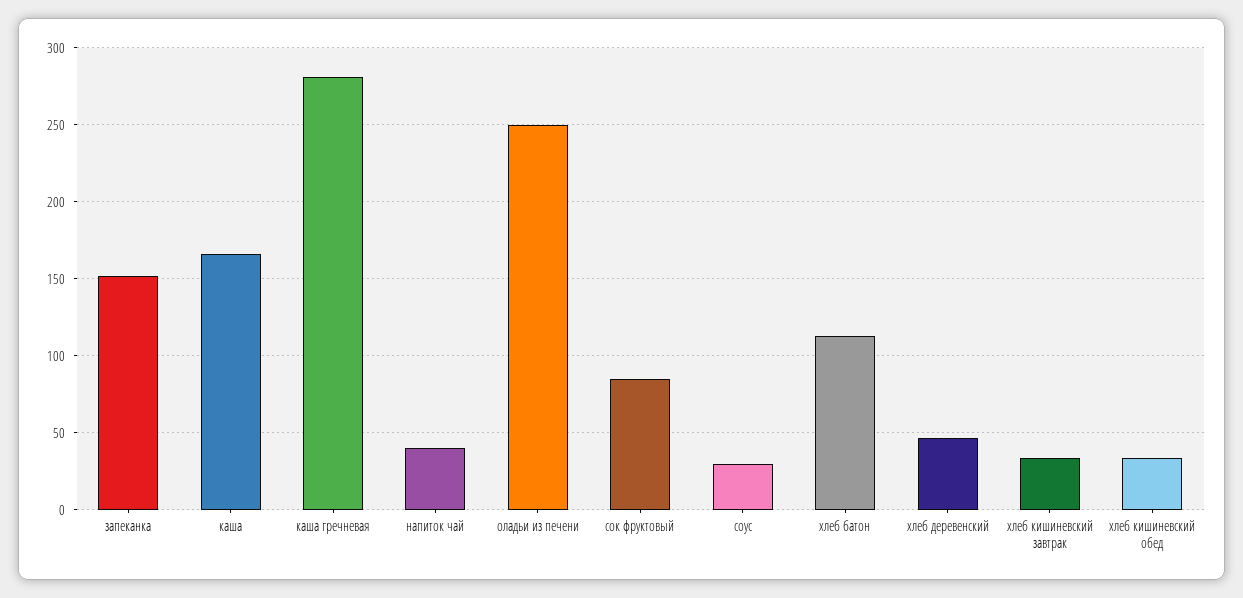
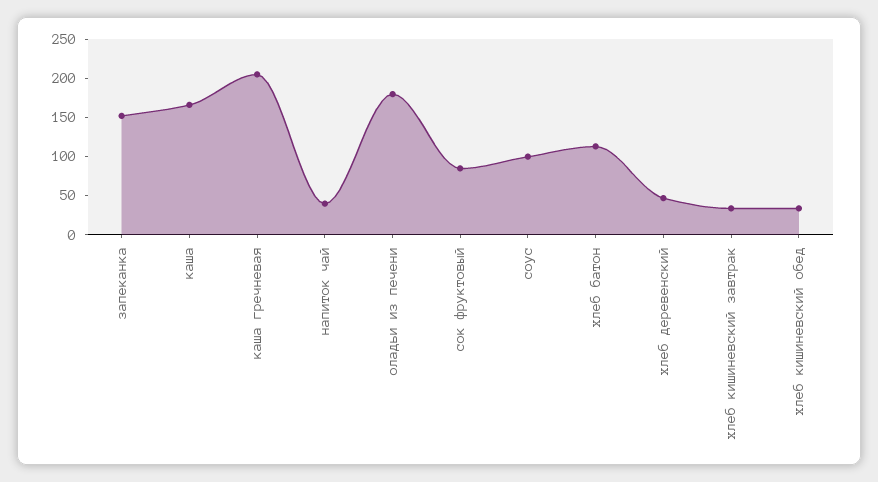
каша гречневая: 280 -> 200
оладьи из печени: 250 -> 175
соус: 30 -> 100

